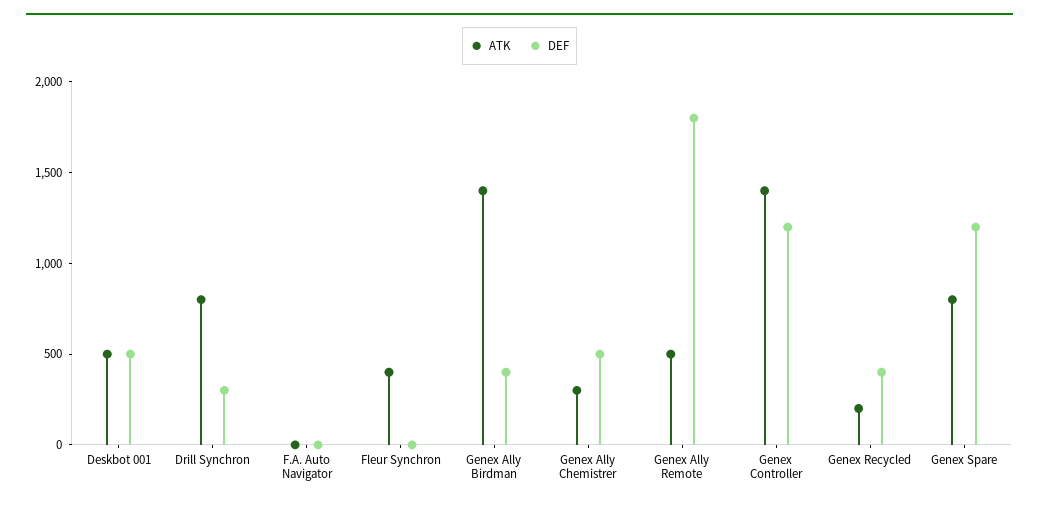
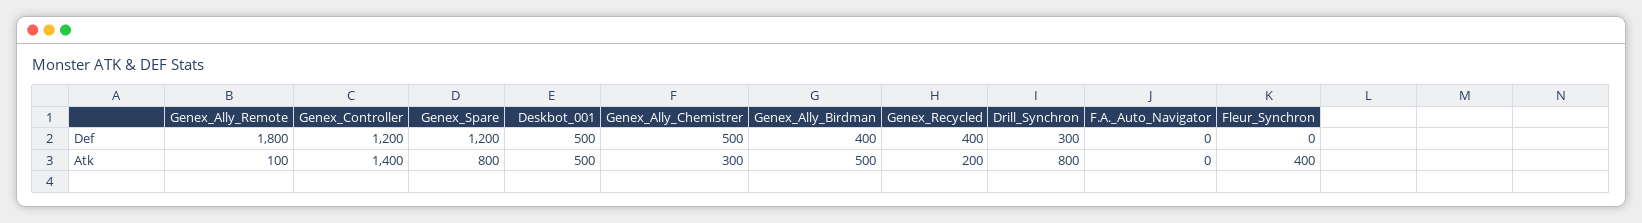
ATK, Genex Ally Birdman: 1400 -> 500
ATK, Genex Ally Remote: 500 -> 100

